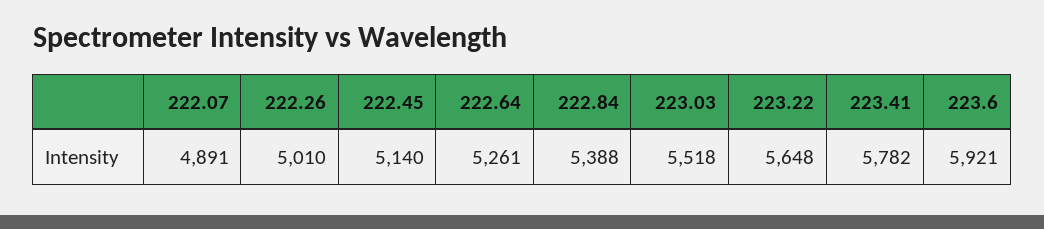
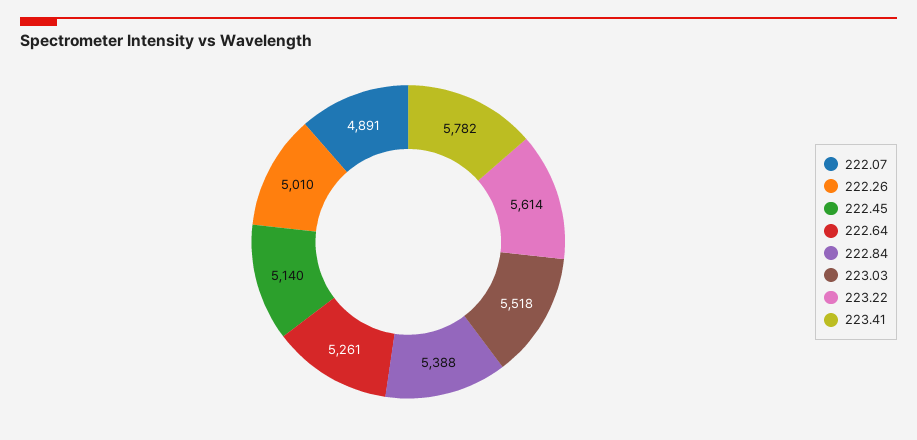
223.22: 5648 -> 5614
223.6: 5921 -> none

